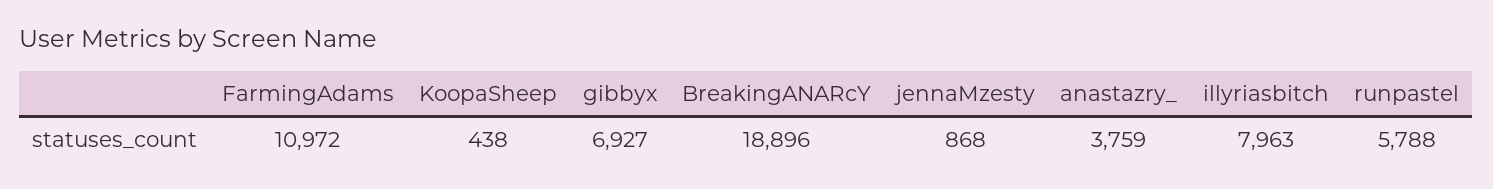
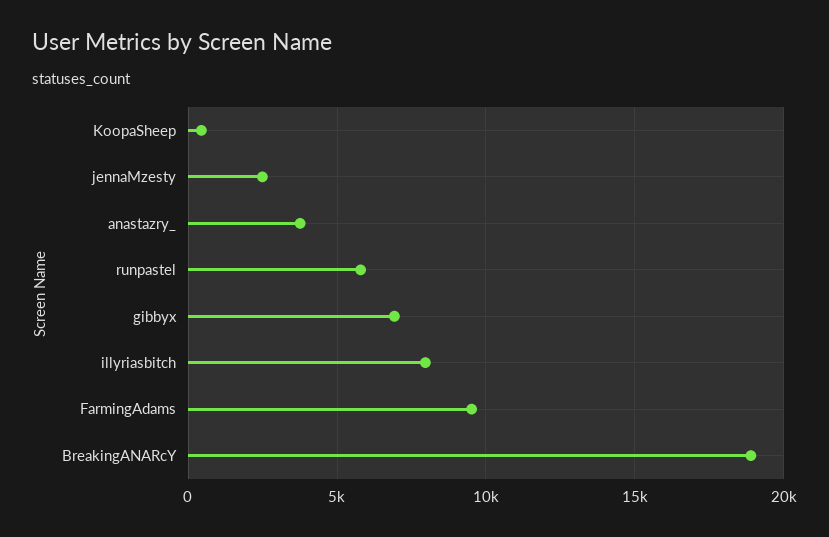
FarmingAdams: 10972 -> 9500
jennaMzesty: 868 -> 2500

